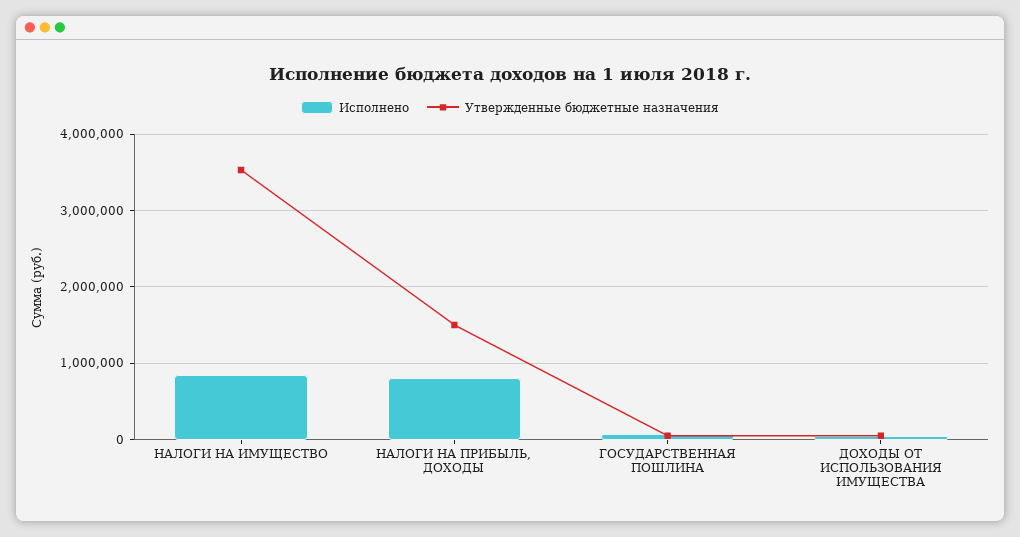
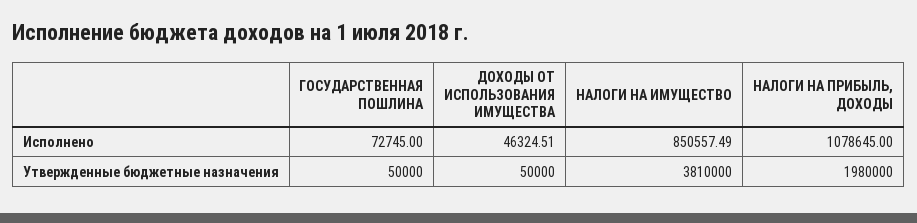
Утвержденные бюджетные назначения, НАЛОГИ НА ИМУЩЕСТВО: 3500000 -> 3810000
Исполнено, НАЛОГИ НА ПРИБЫЛЬ, ДОХОДЫ: 800000 -> 1078645
Утвержденные бюджетные назначения, НАЛОГИ НА ПРИБЫЛЬ, ДОХОДЫ: 1500000 -> 1980000

